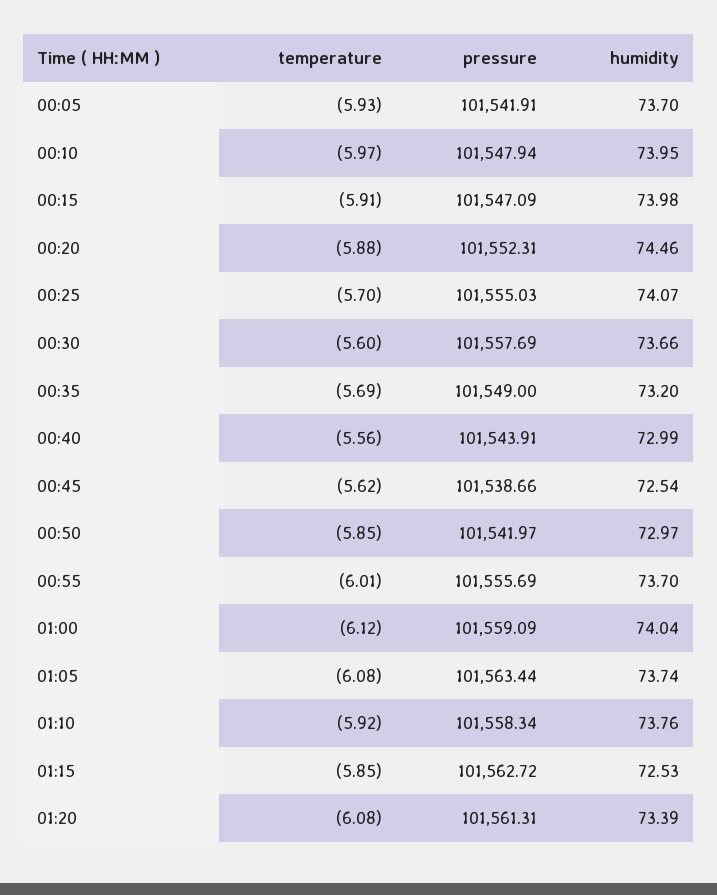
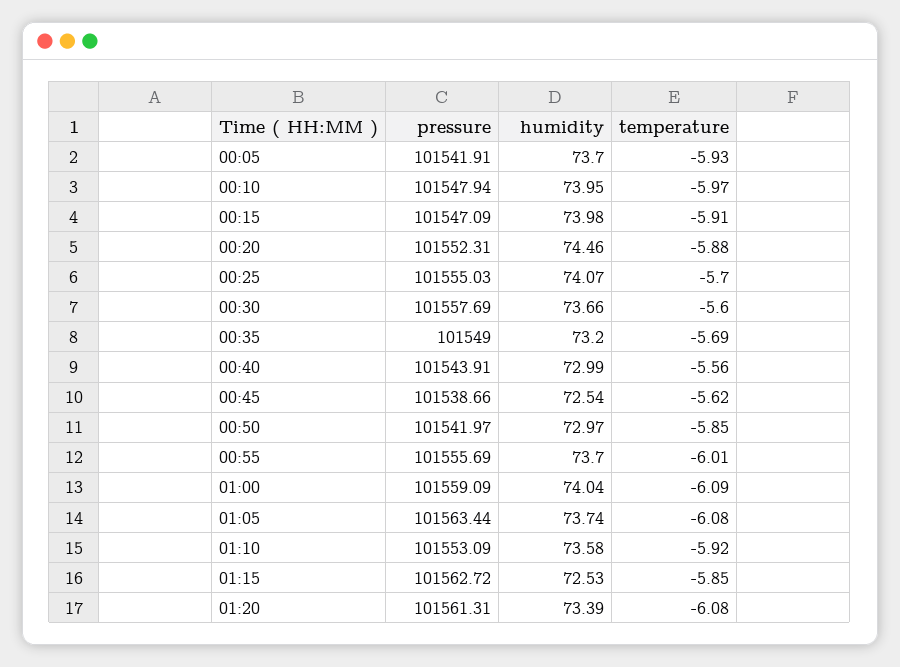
temperature, 01:00: -6.12 -> -6.09
pressure, 01:10: 101558.34 -> 101553.09
humidity, 01:10: 73.76 -> 73.58

